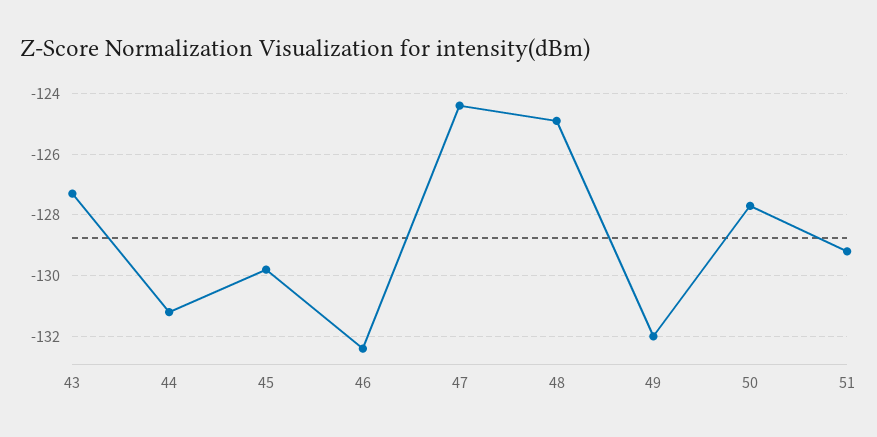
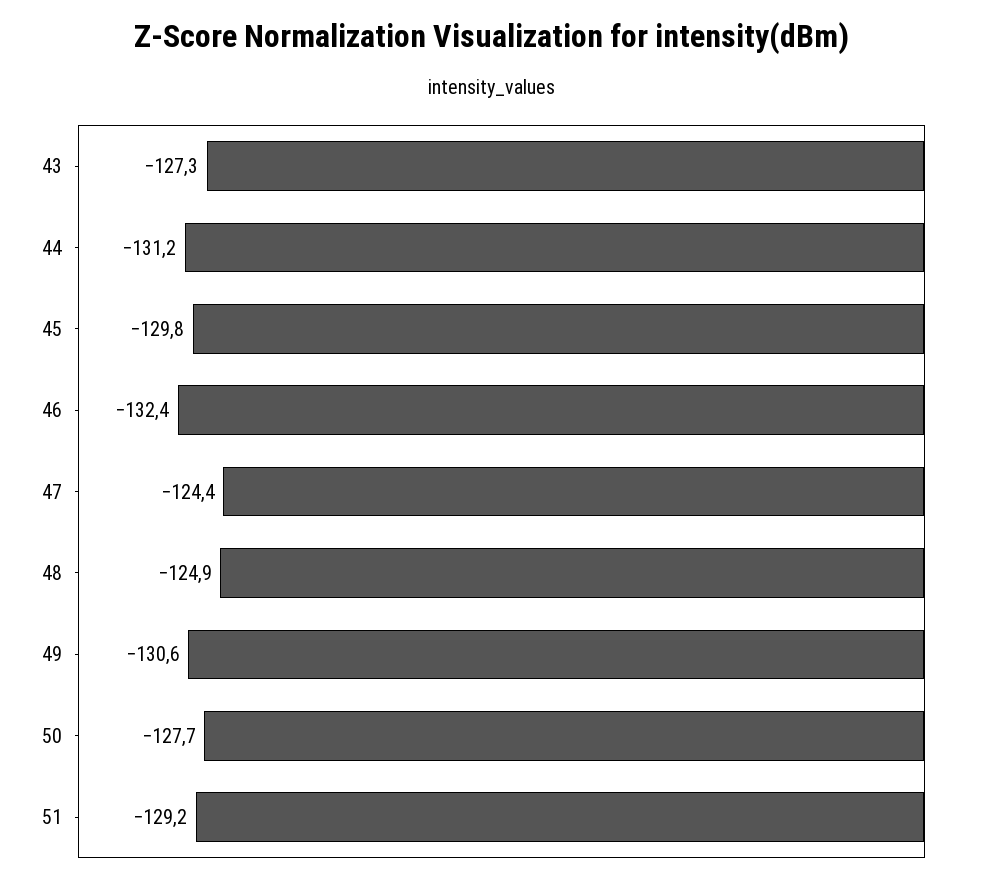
49: -132 -> -130.6

